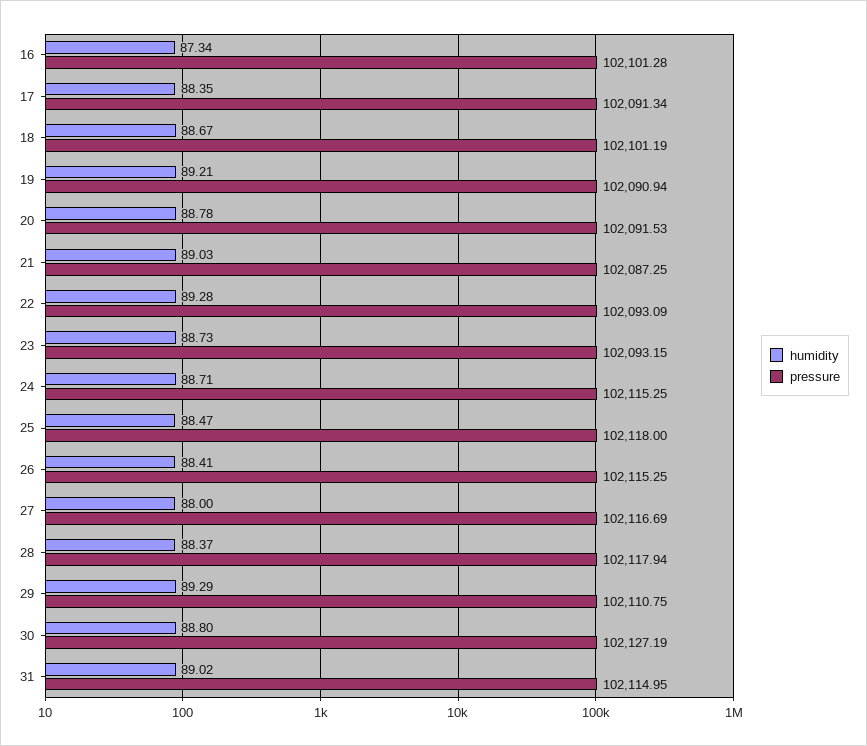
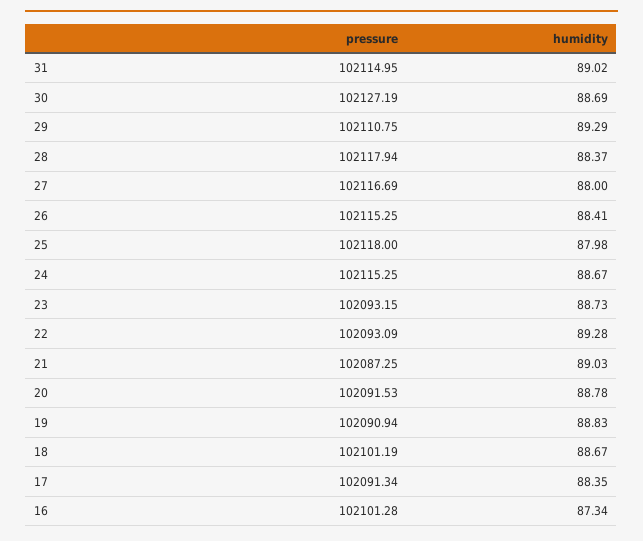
humidity, 19: 89.21 -> 88.83
humidity, 24: 88.71 -> 88.67
humidity, 25: 88.47 -> 87.98
humidity, 30: 88.8 -> 88.69

